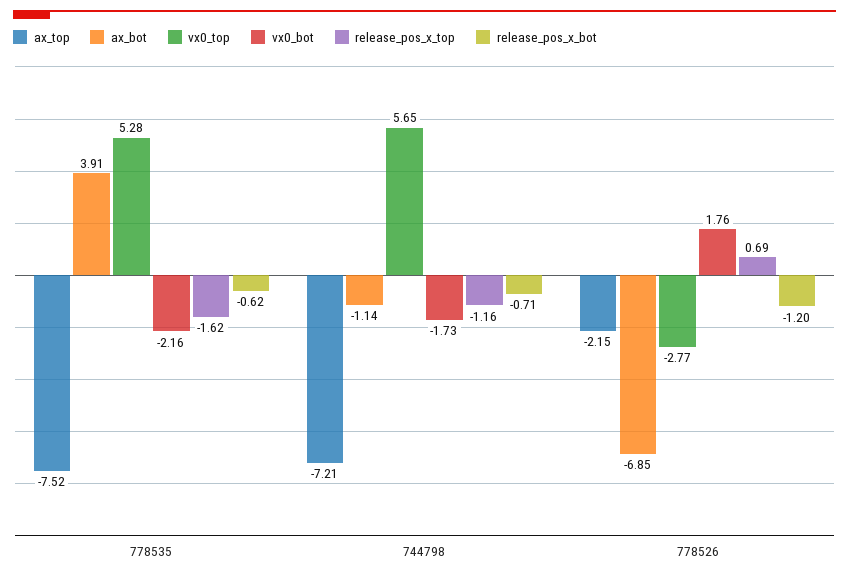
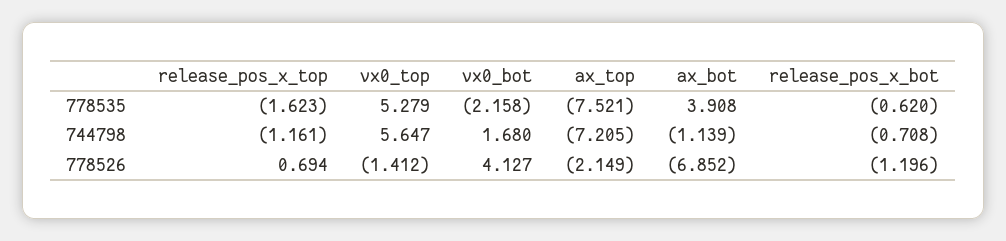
vx0_bot, 744798: -1.73 -> 1.68
vx0_top, 778526: -2.77 -> -1.412
vx0_bot, 778526: 1.76 -> 4.127

